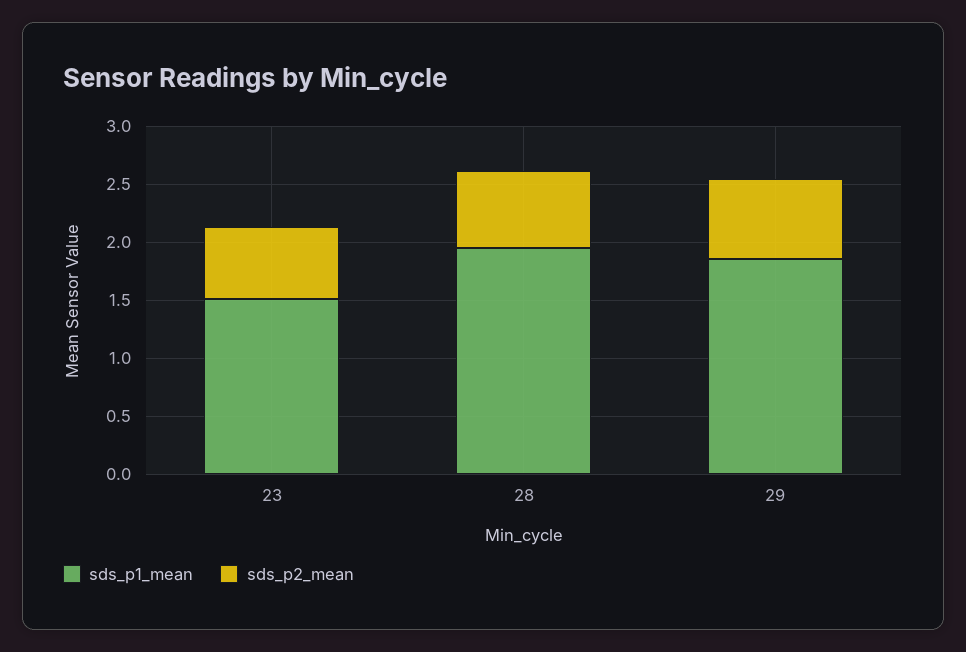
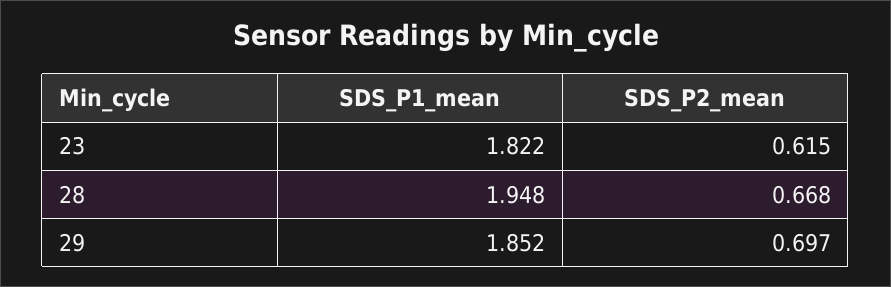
sds_p1_mean, 23: 1.5 -> 1.822

